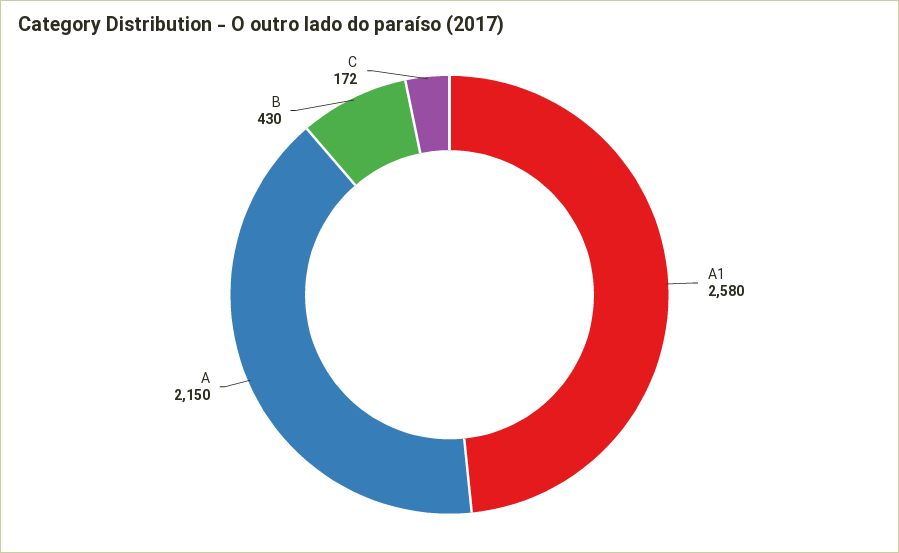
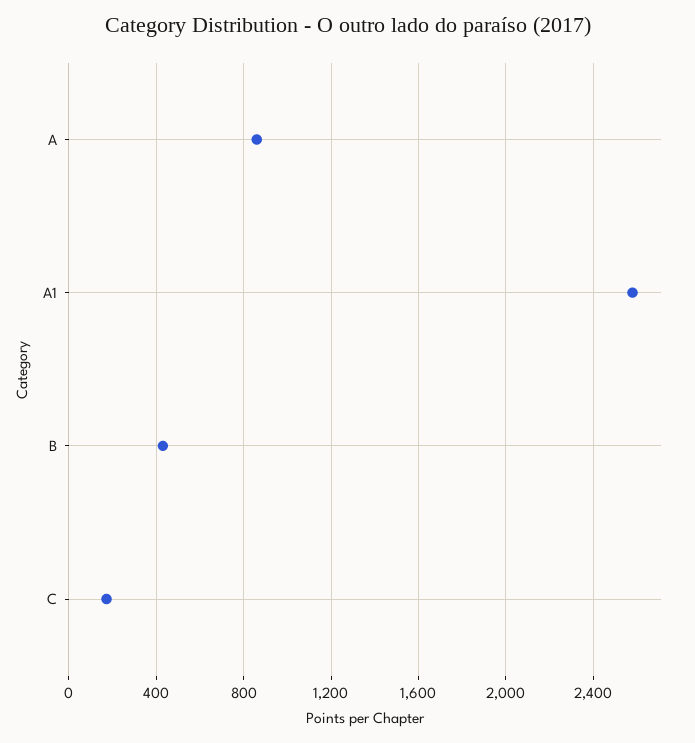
A: 2150 -> 850

